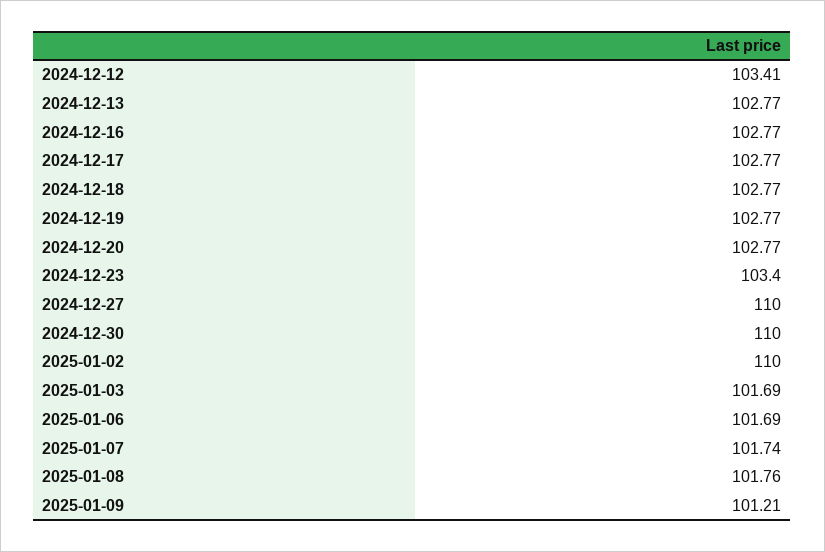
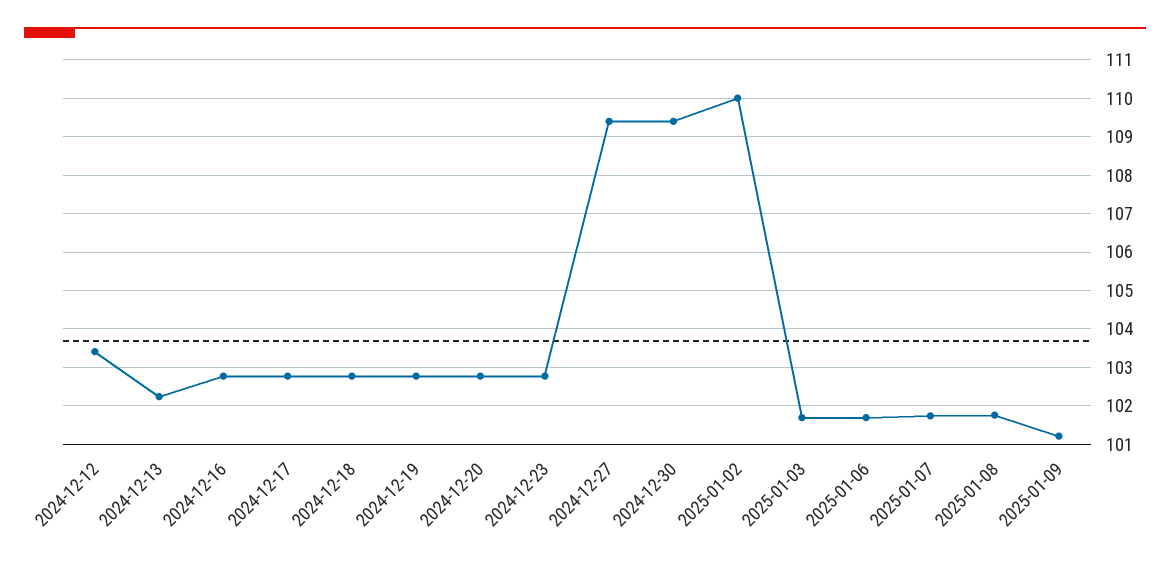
2024-12-13: 102.77 -> 102.2
2024-12-23: 103.4 -> 102.8
2024-12-27: 110 -> 109.4
2024-12-30: 110 -> 109.4

